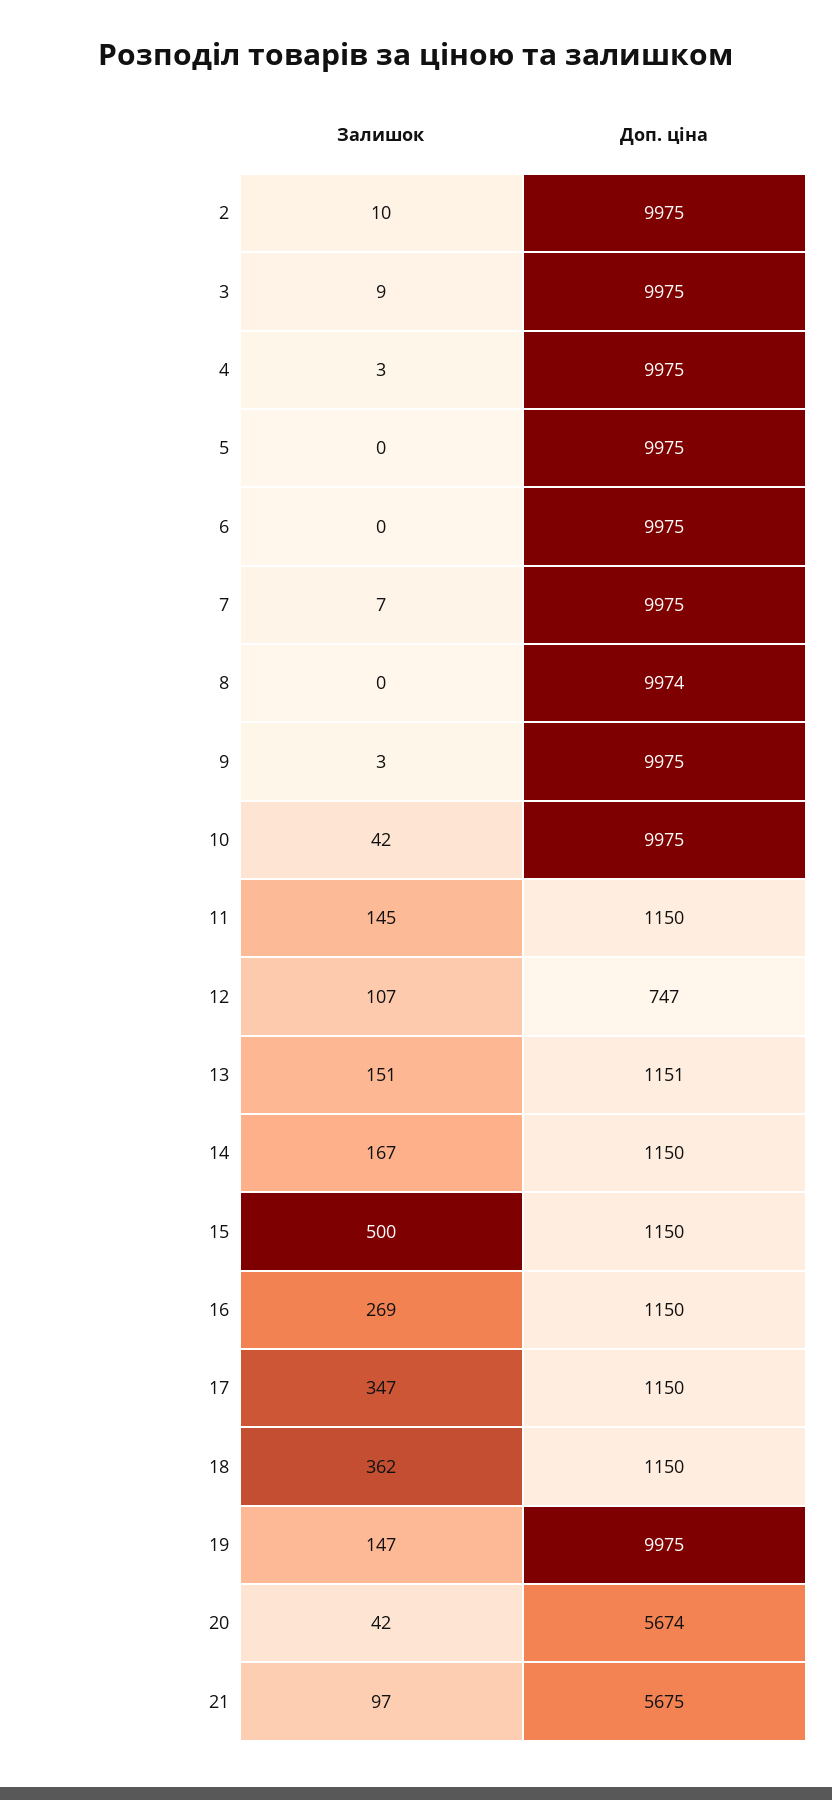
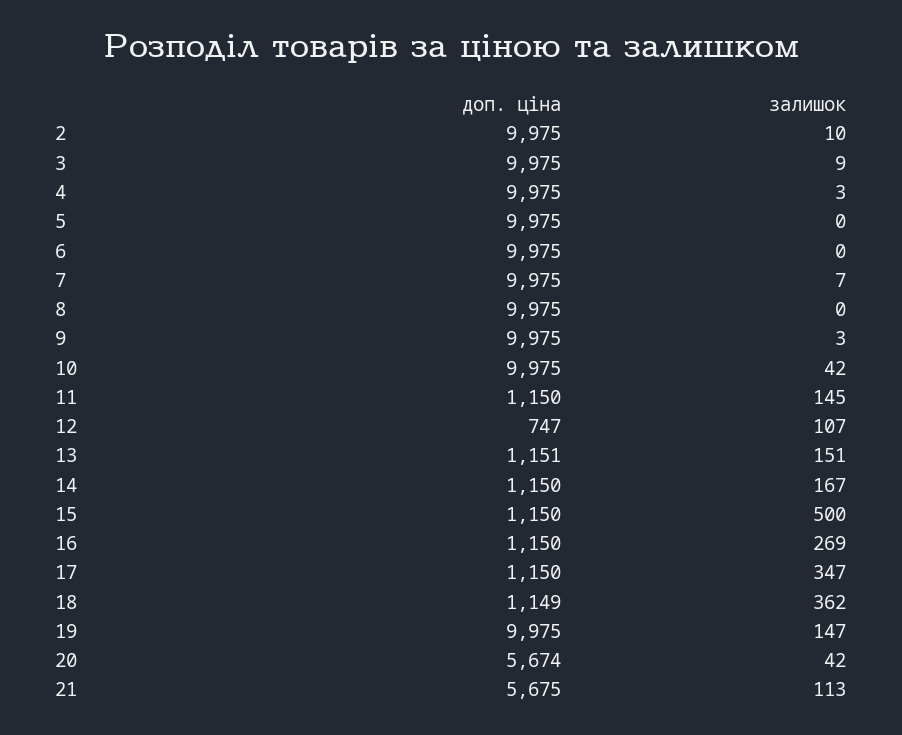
Доп. ціна, 8: 9974 -> 9975
Доп. ціна, 18: 1150 -> 1149
Залишок, 21: 97 -> 113

